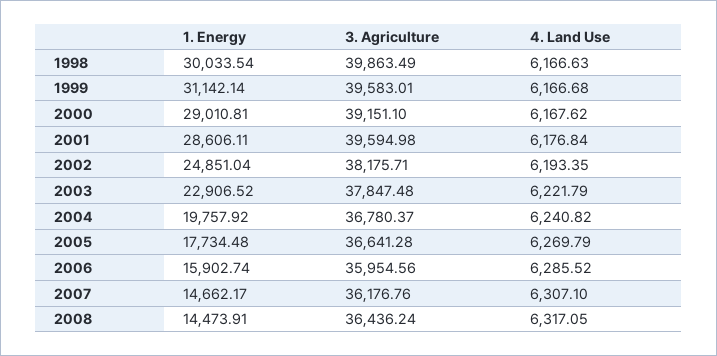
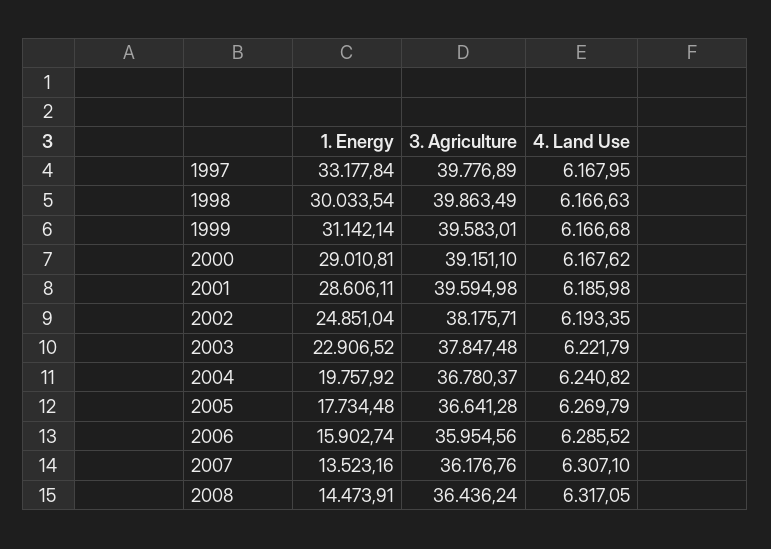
4. Land Use, 2001: 6176.84 -> 6185.98
1. Energy, 2007: 14662.17 -> 13523.16
1. Energy, 1997: none -> 33177.84
3. Agriculture, 1997: none -> 39776.89
4. Land Use, 1997: none -> 6167.95

